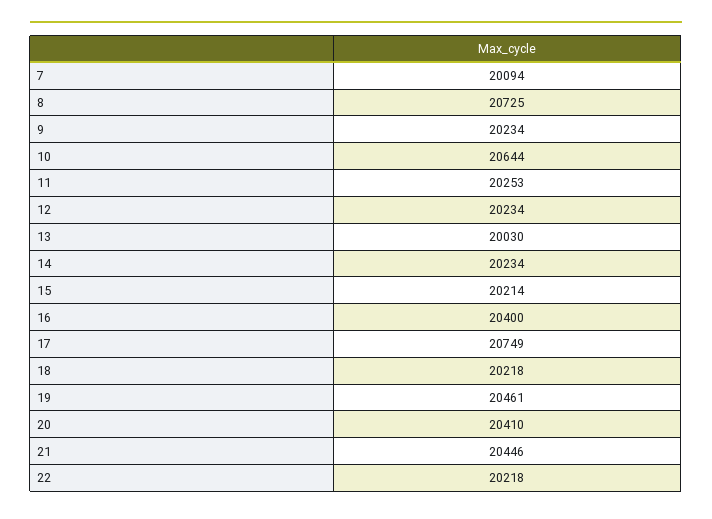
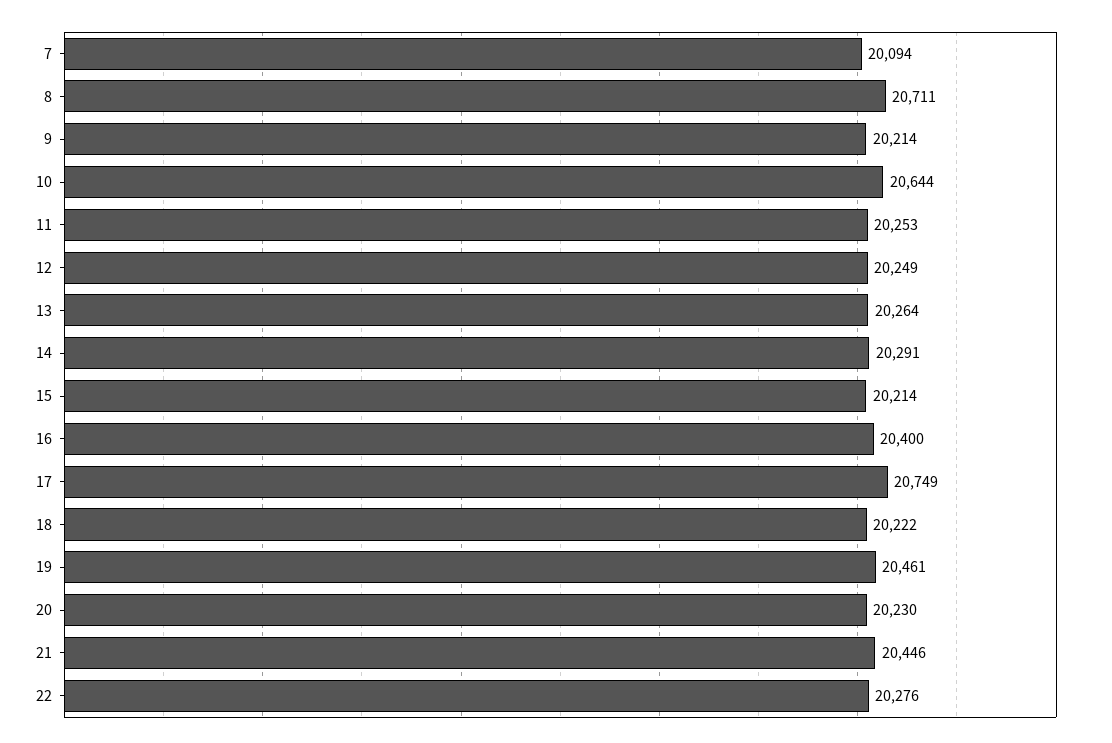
8: 20725 -> 20711
9: 20234 -> 20214
12: 20234 -> 20249
13: 20030 -> 20264
14: 20234 -> 20291
18: 20218 -> 20222
20: 20410 -> 20230
22: 20218 -> 20276

